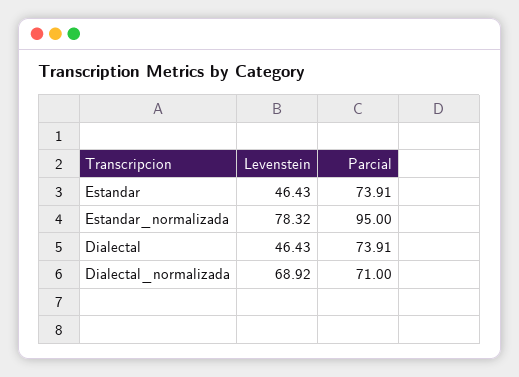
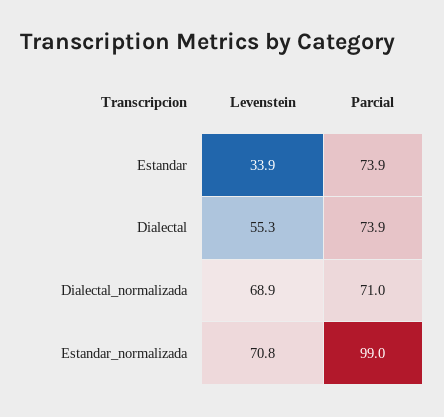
Levenstein, Estandar: 46.43 -> 33.9
Levenstein, Estandar_normalizada: 78.32 -> 70.8
Parcial, Estandar_normalizada: 95 -> 99
Levenstein, Dialectal: 46.43 -> 55.3

